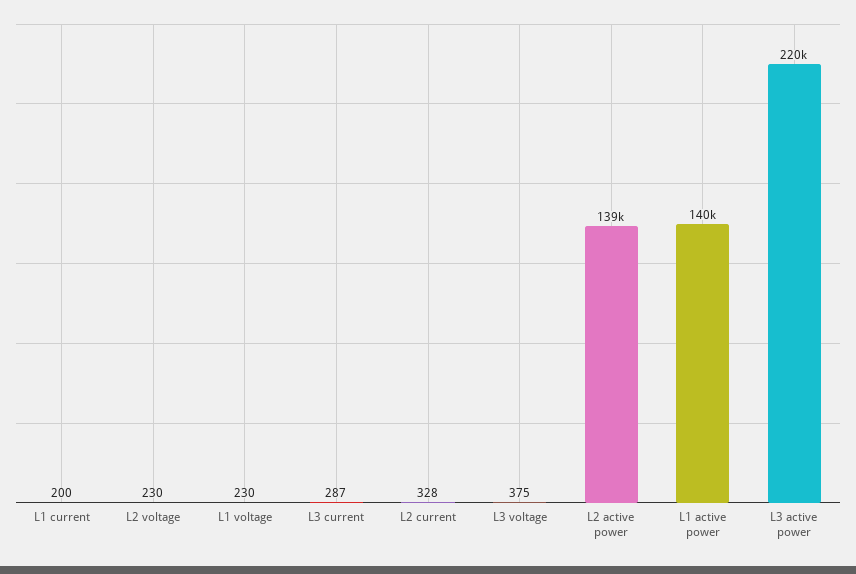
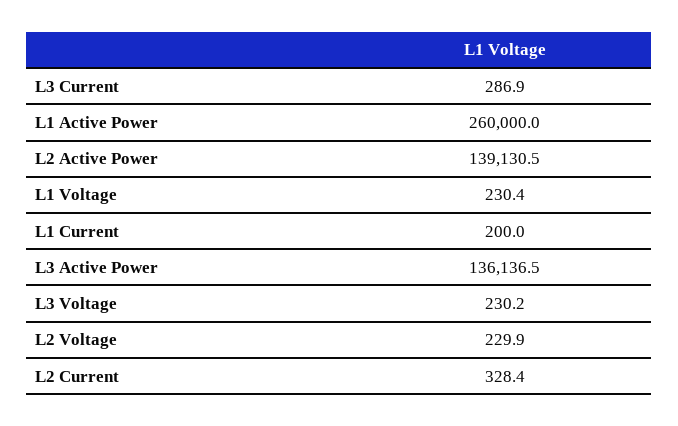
L3 voltage: 375 -> 230.2
L1 active power: 140000 -> 260000
L3 active power: 220000 -> 136136.5

